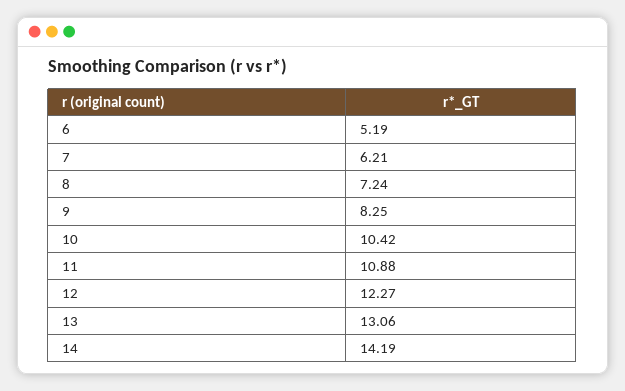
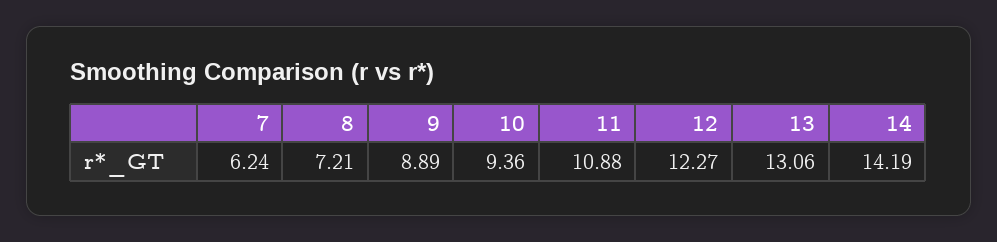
6: 5.19 -> none
7: 6.21 -> 6.24
8: 7.24 -> 7.21
9: 8.25 -> 8.89
10: 10.42 -> 9.36

